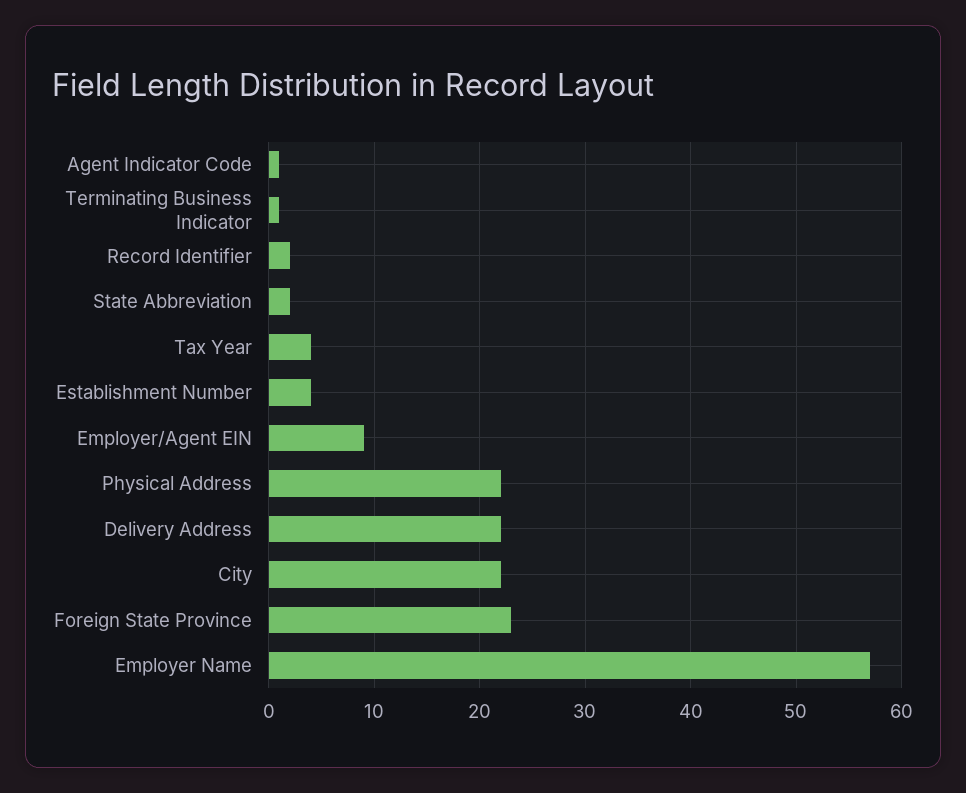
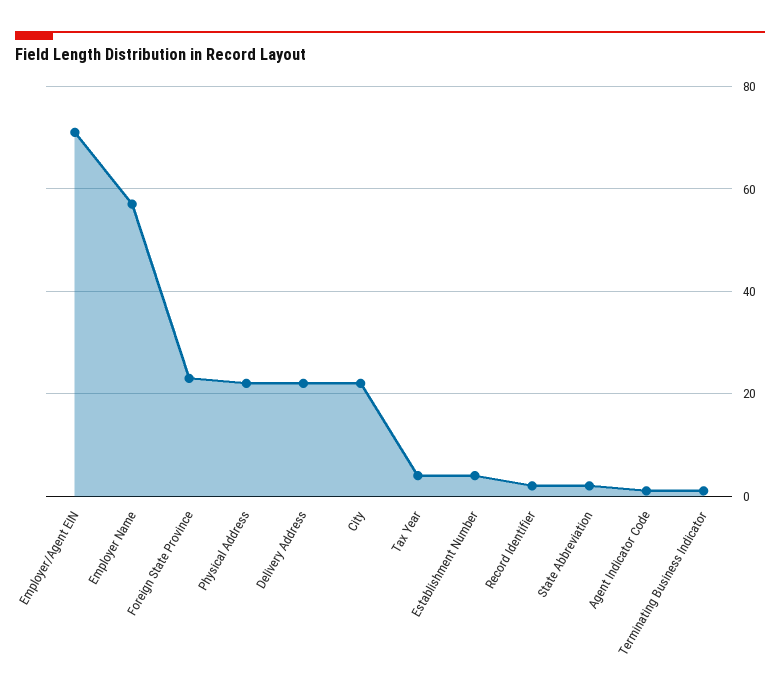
Employer/Agent EIN: 9 -> 70

